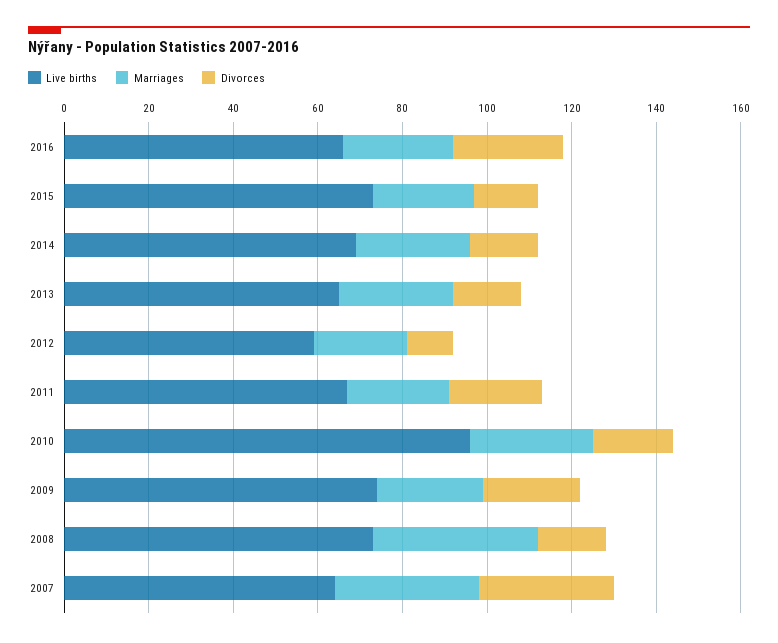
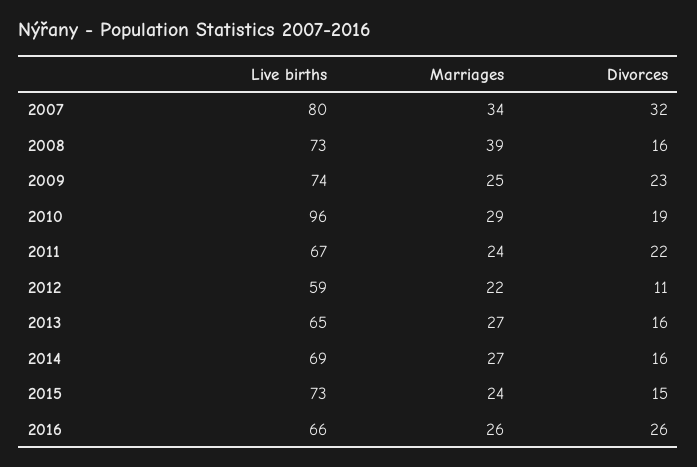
Live births, 2007: 65 -> 80

